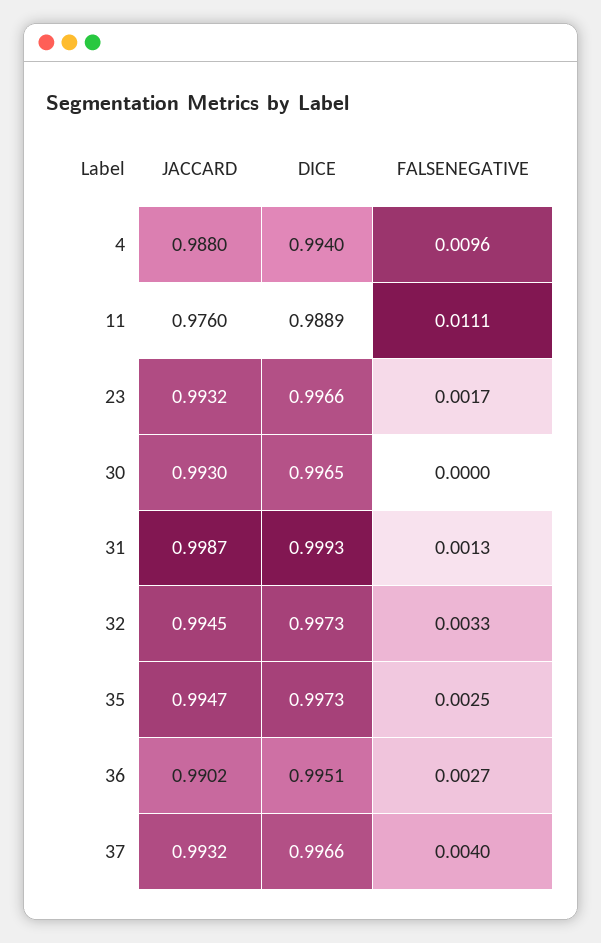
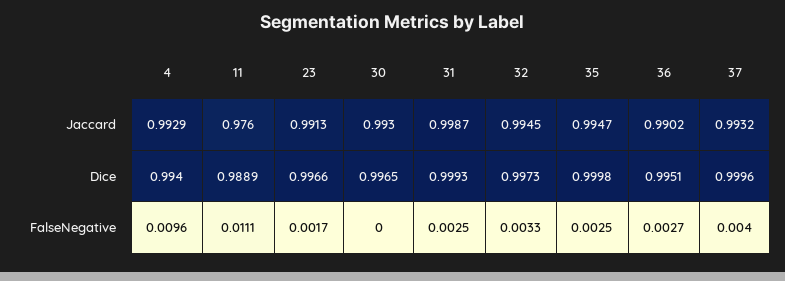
JACCARD, 4: 0.988 -> 0.9929
JACCARD, 23: 0.9932 -> 0.9913
FALSENEGATIVE, 31: 0.0013 -> 0.0025
DICE, 35: 0.9973 -> 0.9998
DICE, 37: 0.9966 -> 0.9996

